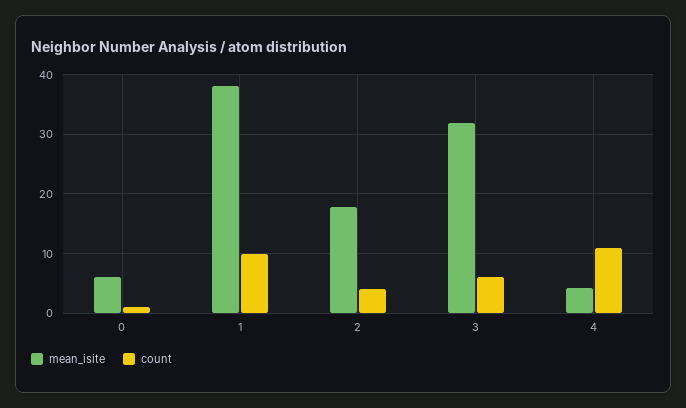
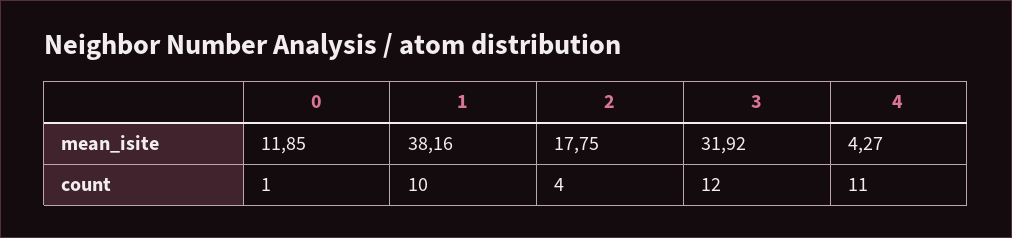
mean_isite, 0: 6 -> 11.85
count, 3: 6 -> 12

